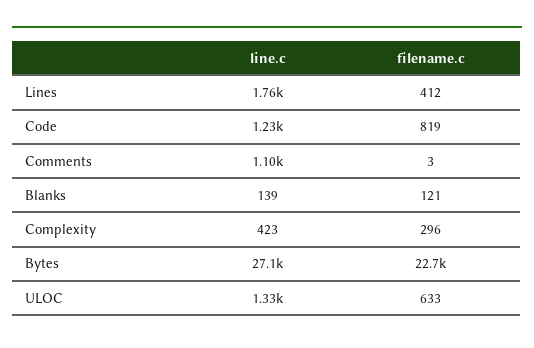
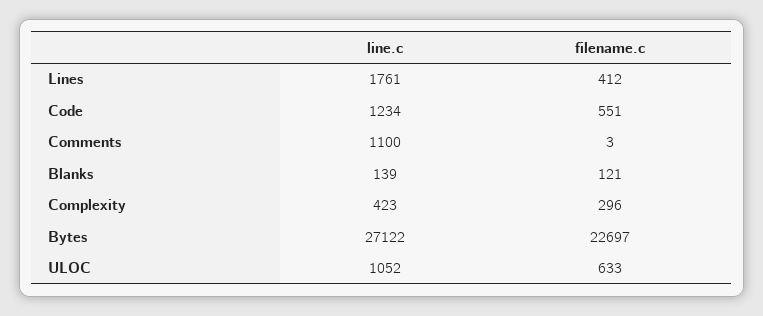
filename.c, Code: 819 -> 551
line.c, ULOC: 1330 -> 1052

